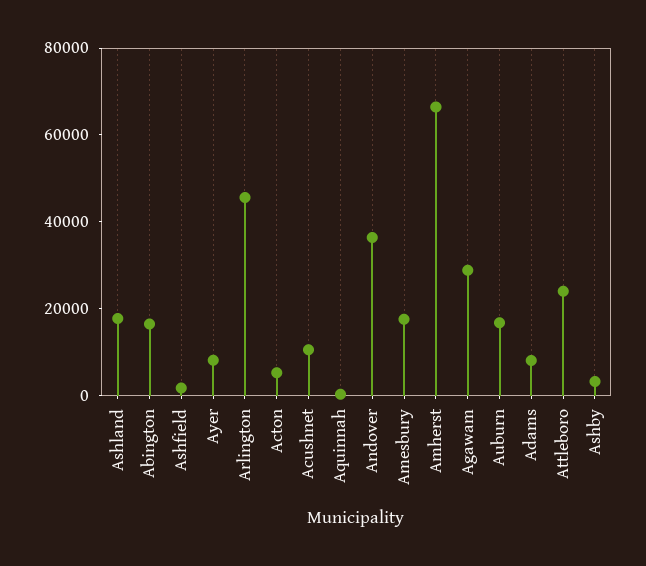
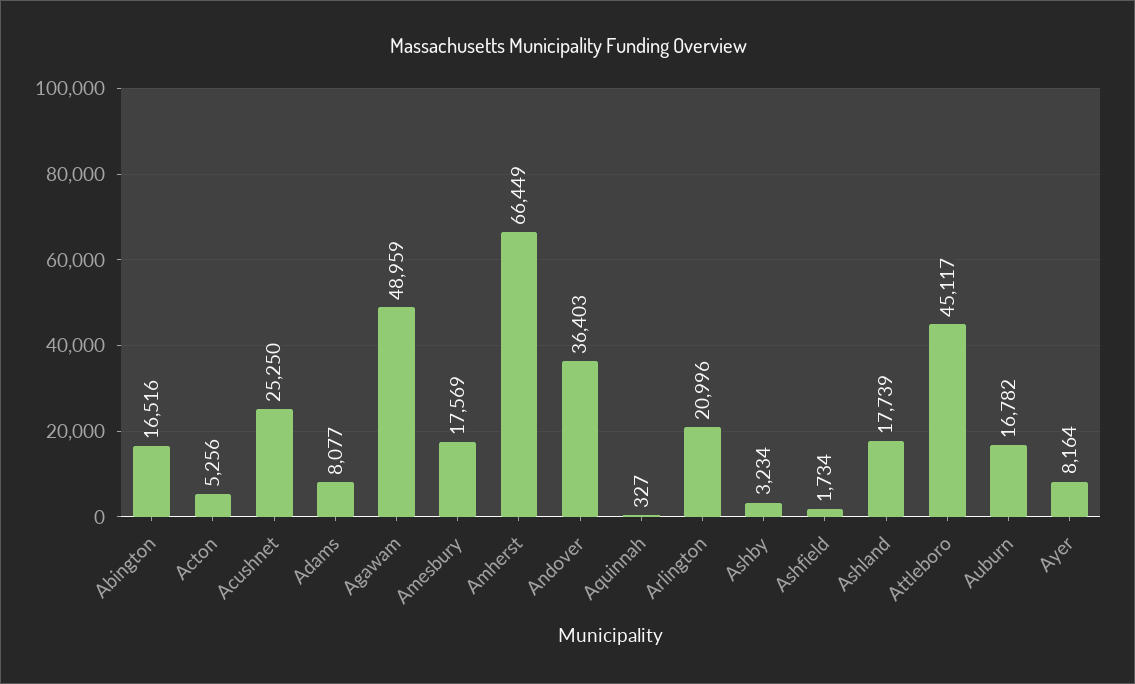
Arlington: 45000 -> 20996
Acushnet: 10000 -> 25250
Agawam: 30000 -> 48959
Attleboro: 25000 -> 45117

